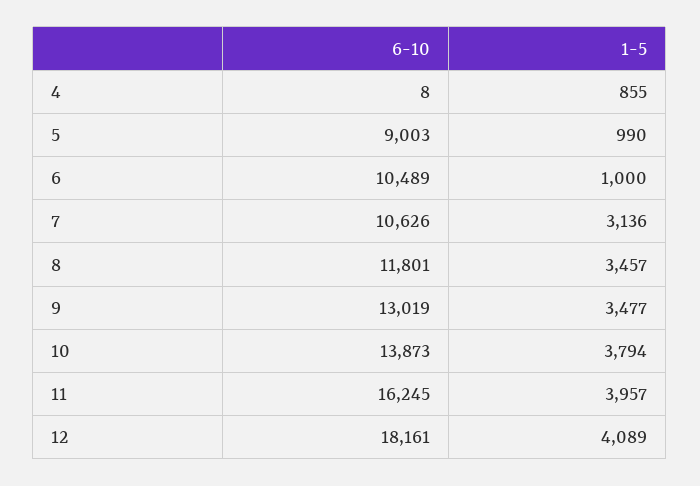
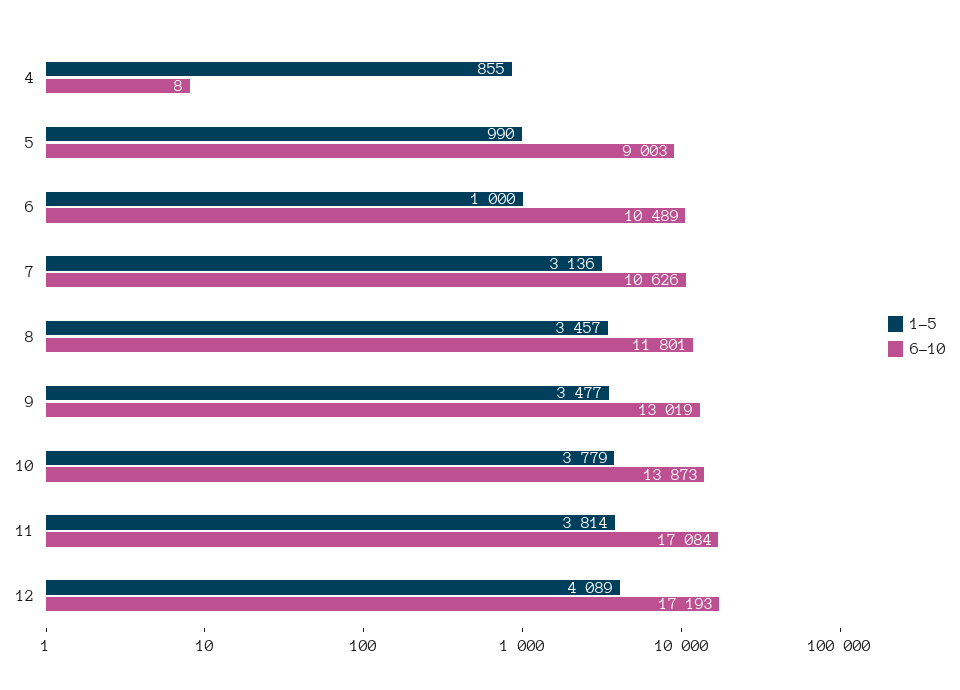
1-5, 10: 3794 -> 3779
6-10, 11: 16245 -> 17084
1-5, 11: 3957 -> 3814
6-10, 12: 18161 -> 17193

